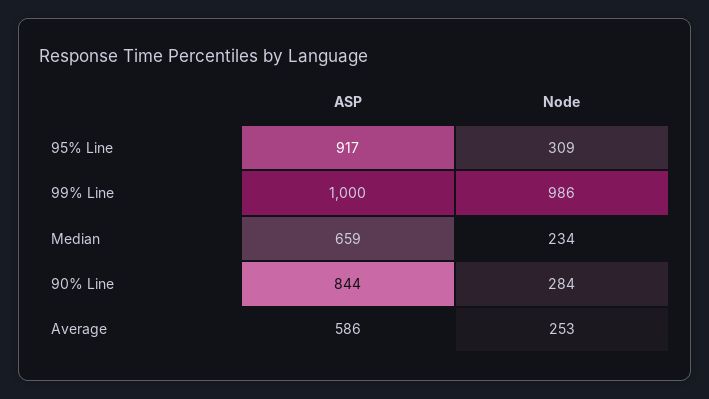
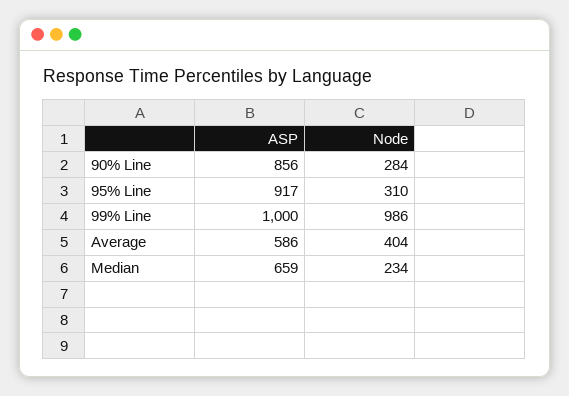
Node, 95% Line: 309 -> 310
ASP, 90% Line: 844 -> 856
Node, Average: 253 -> 404

